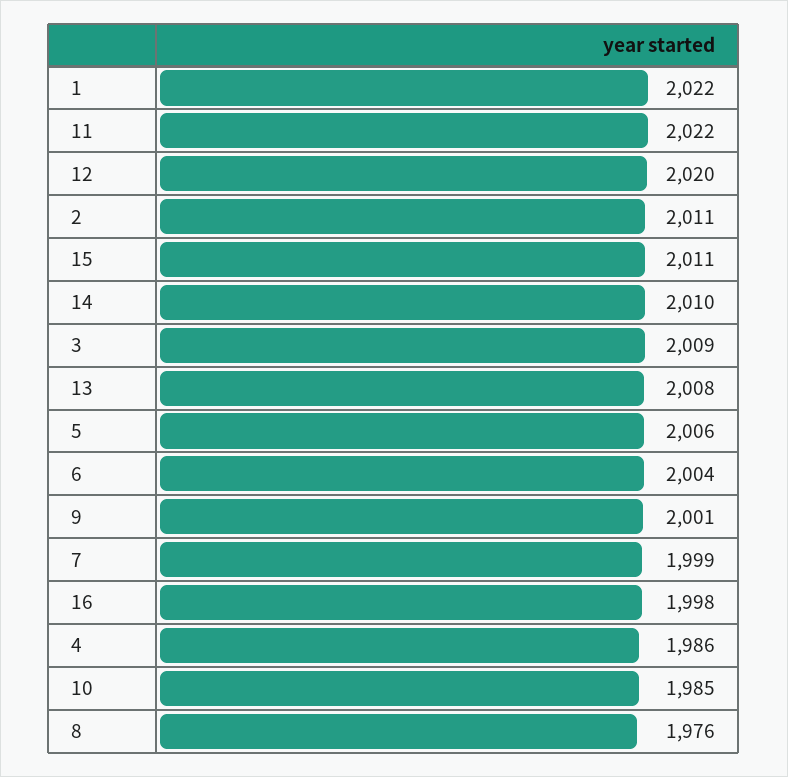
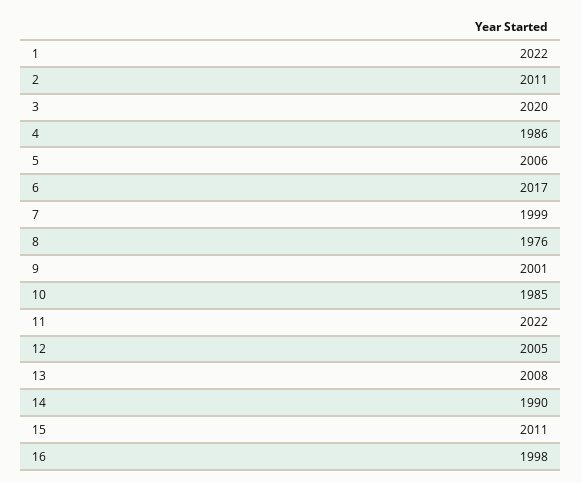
12: 2020 -> 2005
14: 2010 -> 1990
3: 2009 -> 2020
6: 2004 -> 2017

